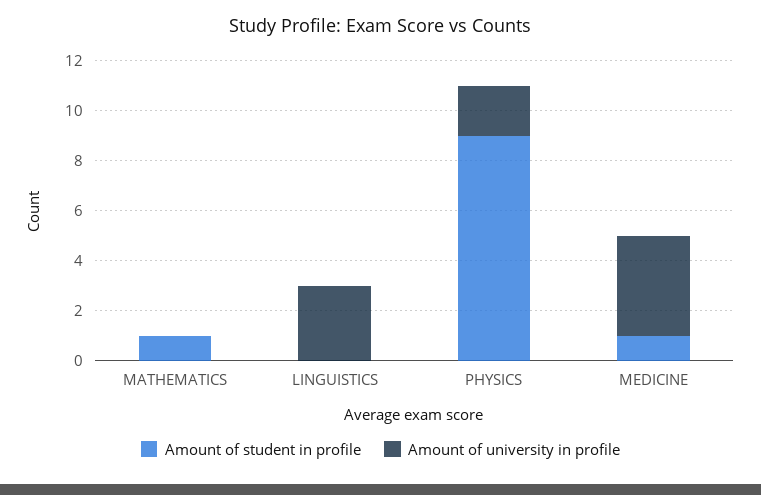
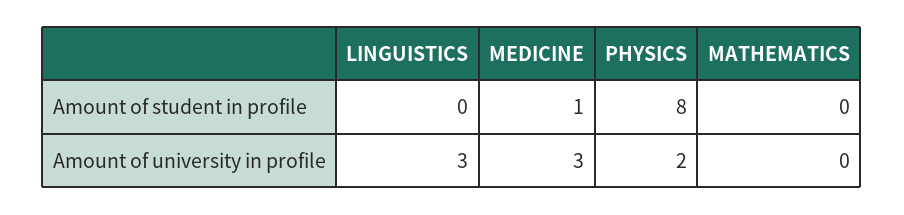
Amount of student in profile, MATHEMATICS: 1 -> 0
Amount of student in profile, PHYSICS: 9 -> 8
Amount of university in profile, MEDICINE: 4 -> 3

